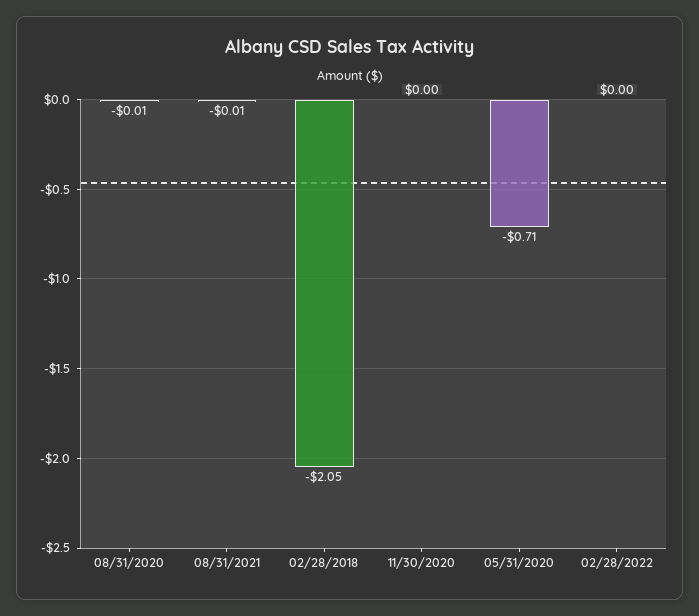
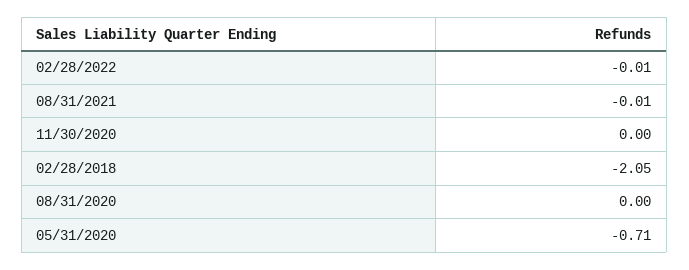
08/31/2020: -0.01 -> 0
02/28/2022: 0 -> -0.01

